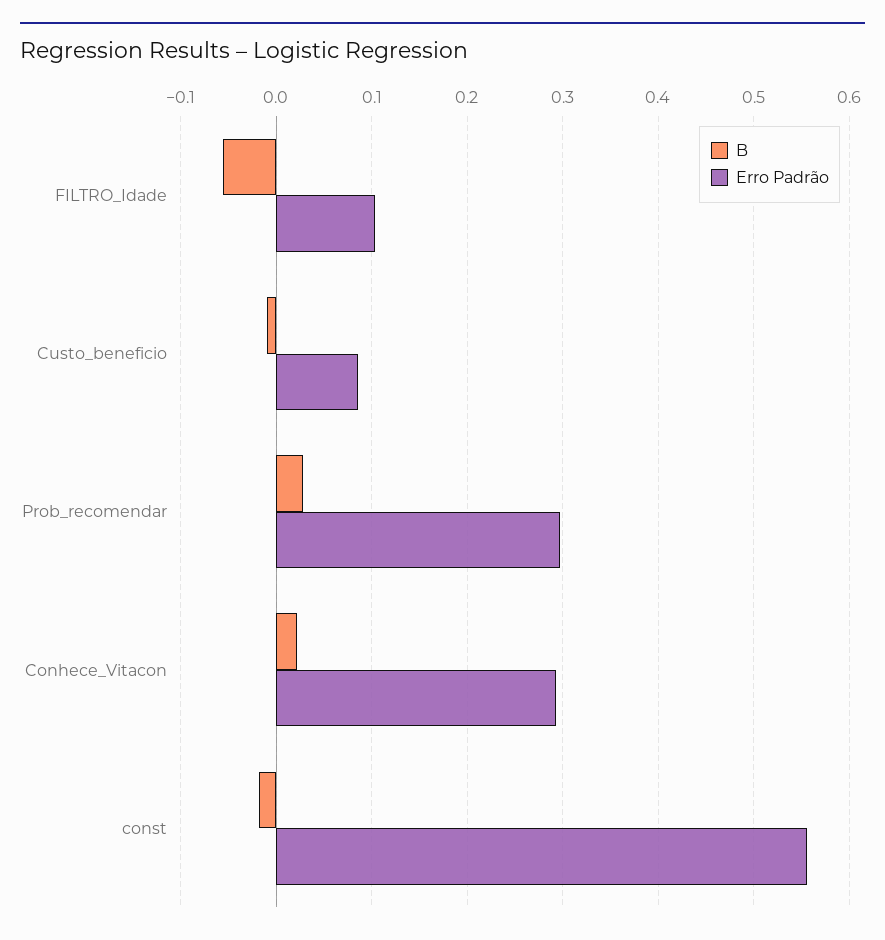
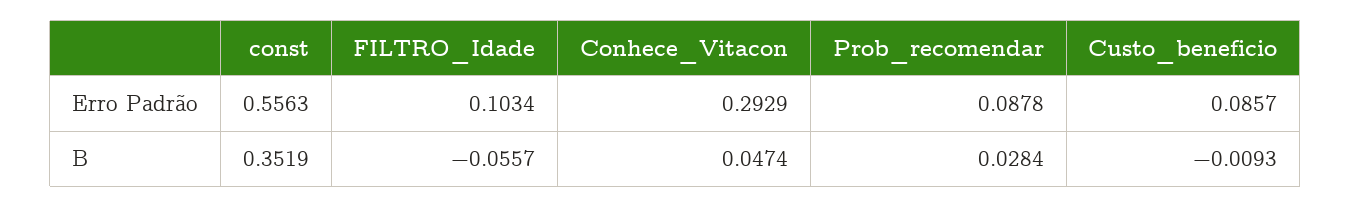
Erro Padrão, Prob_recomendar: 0.3 -> 0.0878
B, Conhece_Vitacon: 0.02 -> 0.0474
B, const: -0.02 -> 0.3519

